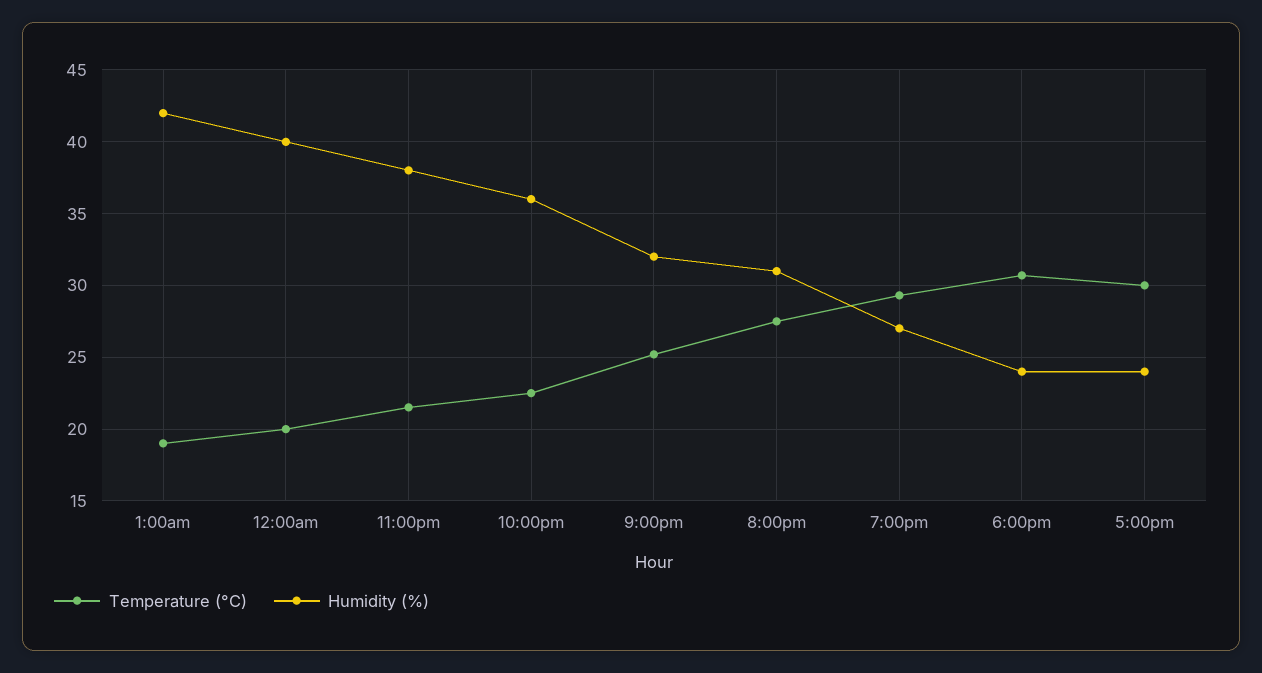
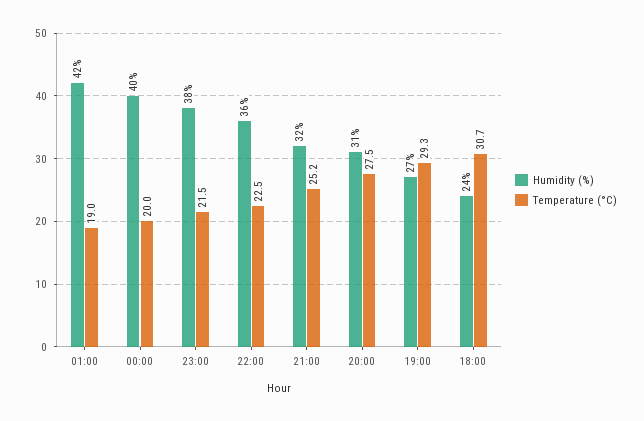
Temperature (°C), 5:00pm: 30 -> none
Humidity (%), 5:00pm: 24 -> none

